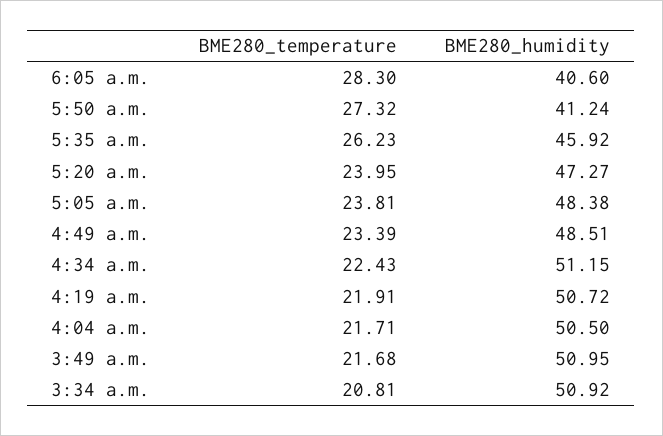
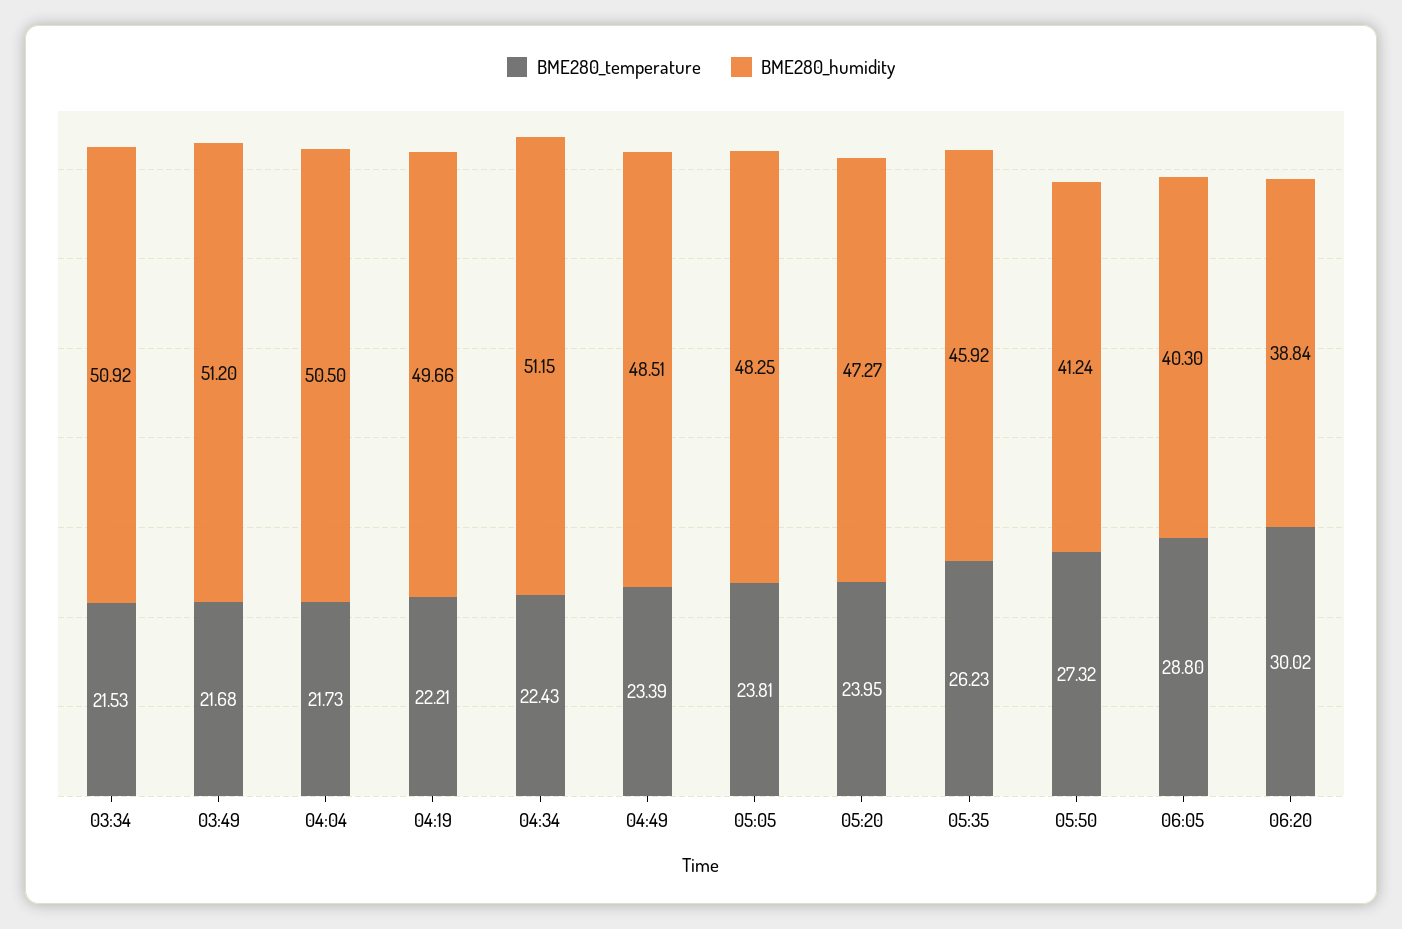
BME280_temperature, 6:05 a.m.: 28.3 -> 28.8
BME280_humidity, 6:05 a.m.: 40.6 -> 40.3
BME280_humidity, 5:05 a.m.: 48.38 -> 48.25
BME280_temperature, 4:19 a.m.: 21.91 -> 22.21
BME280_humidity, 4:19 a.m.: 50.72 -> 49.66
BME280_temperature, 4:04 a.m.: 21.71 -> 21.73
BME280_humidity, 3:49 a.m.: 50.95 -> 51.2
BME280_temperature, 3:34 a.m.: 20.81 -> 21.53
BME280_temperature, 06:20: none -> 30.02
BME280_humidity, 06:20: none -> 38.84

